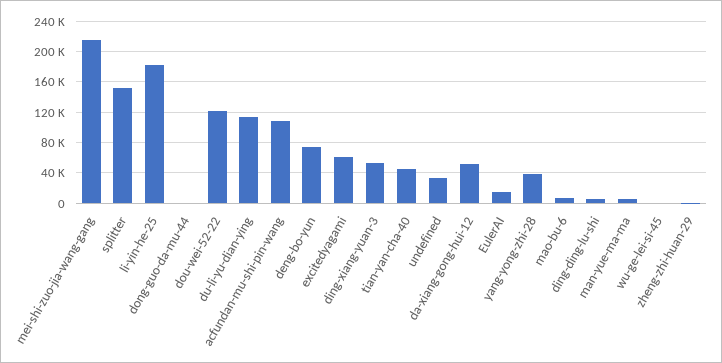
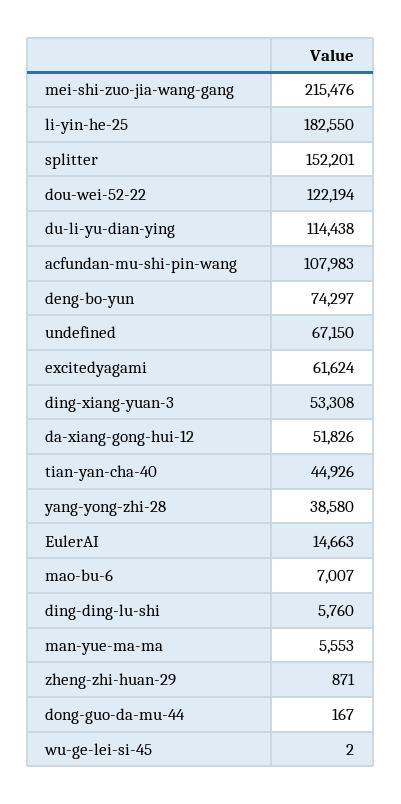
undefined: 30000 -> 67150

